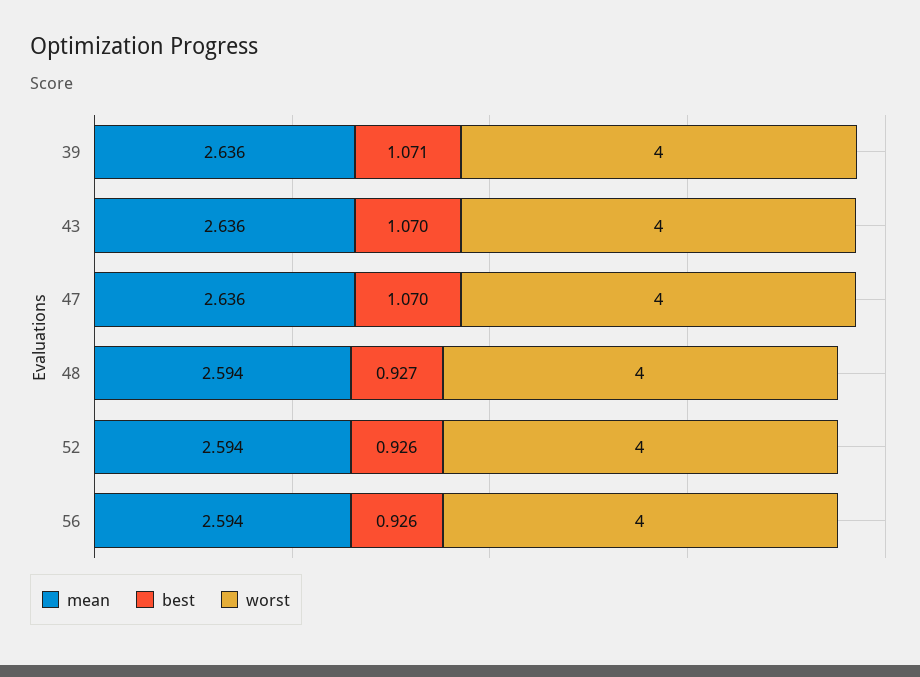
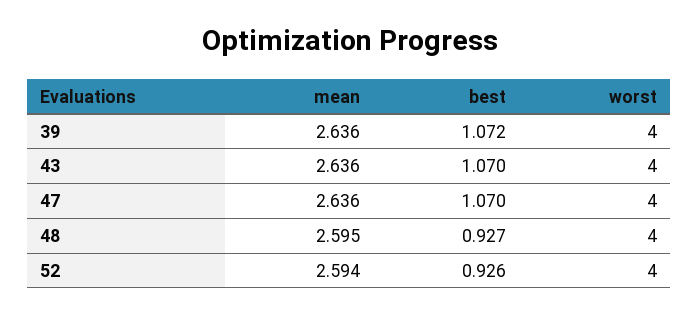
best, 39: 1.071 -> 1.072
mean, 48: 2.594 -> 2.595
mean, 56: 2.594 -> none
best, 56: 0.926 -> none
worst, 56: 4 -> none

